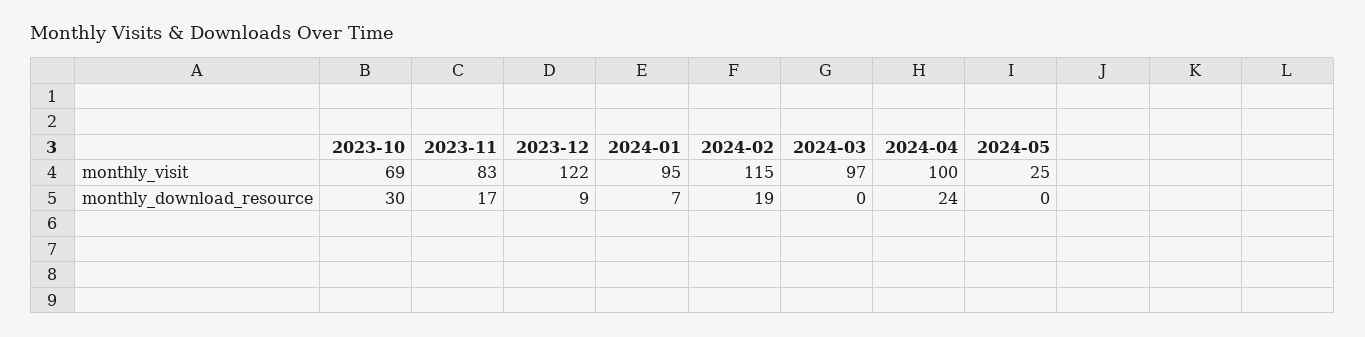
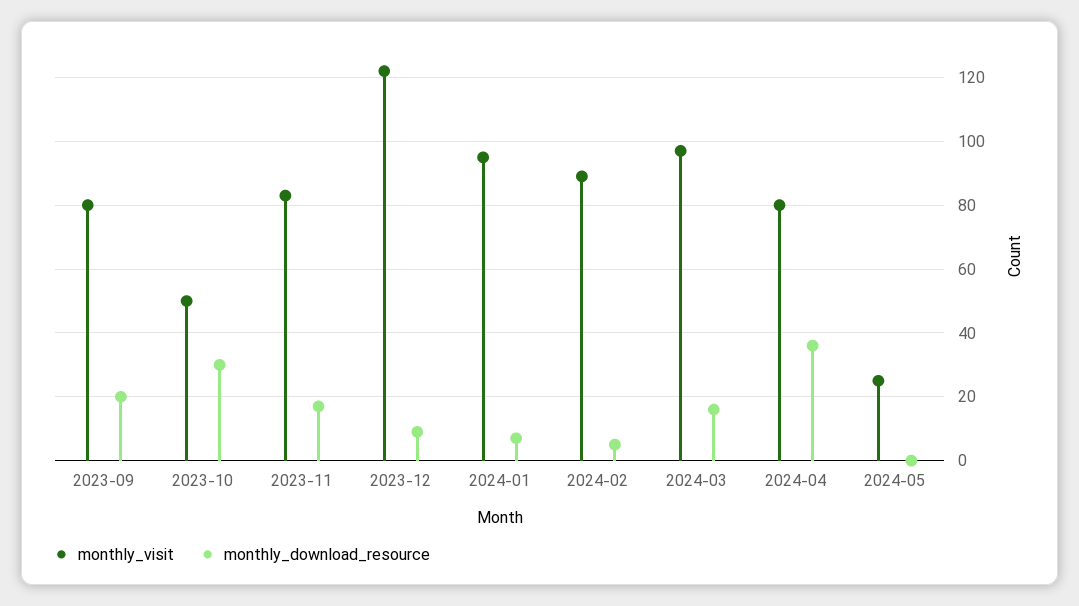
monthly_visit, 2023-10: 69 -> 50
monthly_visit, 2024-02: 115 -> 90
monthly_visit, 2024-04: 100 -> 80
monthly_download_resource, 2024-02: 19 -> 5
monthly_download_resource, 2024-03: 0 -> 15
monthly_download_resource, 2024-04: 24 -> 35
monthly_visit, 2023-09: none -> 80
monthly_download_resource, 2023-09: none -> 20

